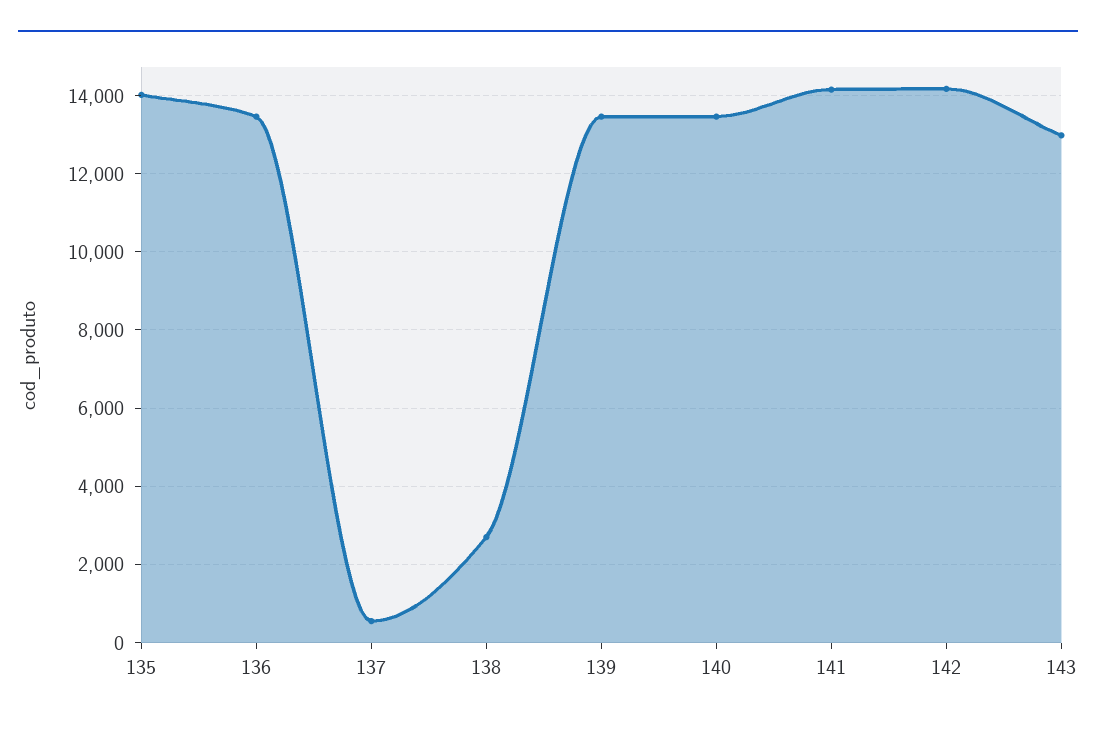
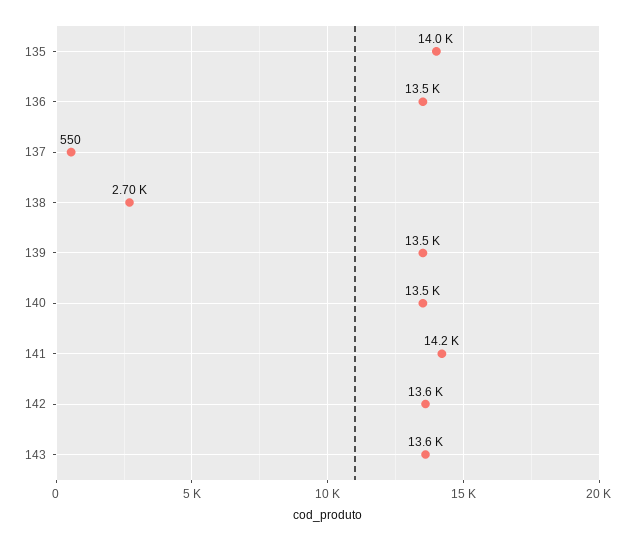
142: 14200 -> 13600
143: 13000 -> 13600

